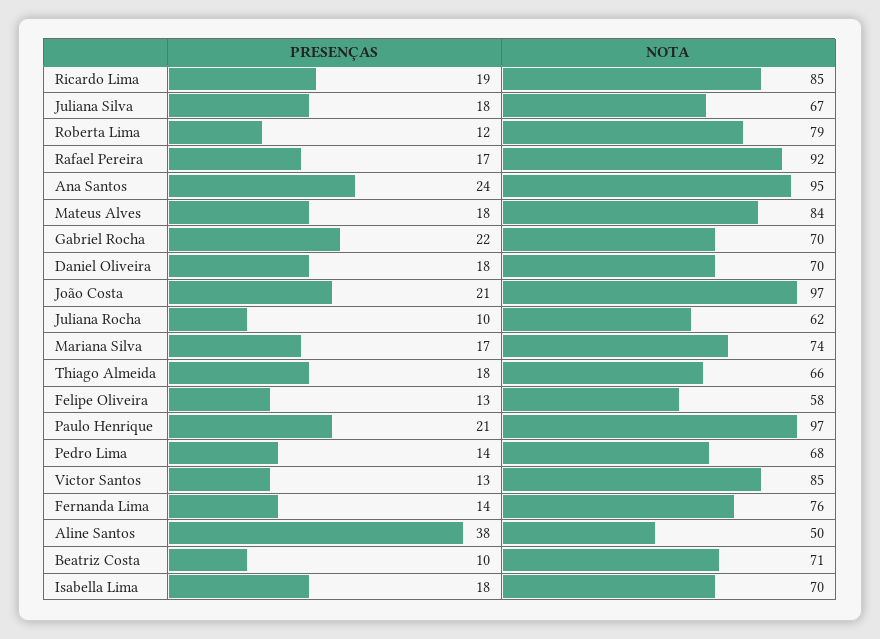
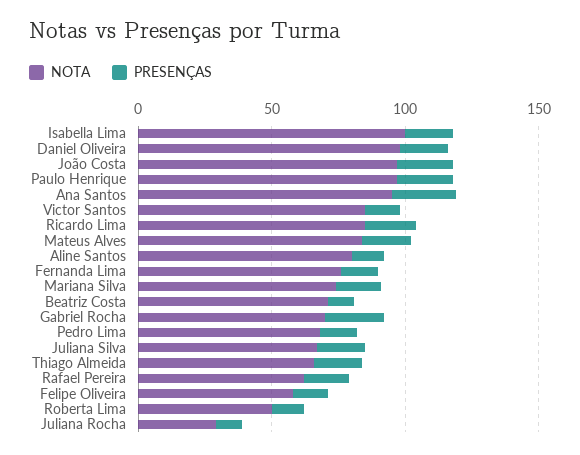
NOTA, Roberta Lima: 79 -> 50
NOTA, Rafael Pereira: 92 -> 60
NOTA, Daniel Oliveira: 70 -> 100
NOTA, Juliana Rocha: 62 -> 30
PRESENÇAS, Aline Santos: 38 -> 10
NOTA, Aline Santos: 50 -> 80
NOTA, Isabella Lima: 70 -> 100

